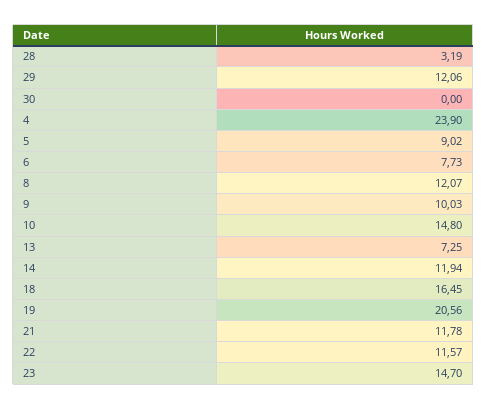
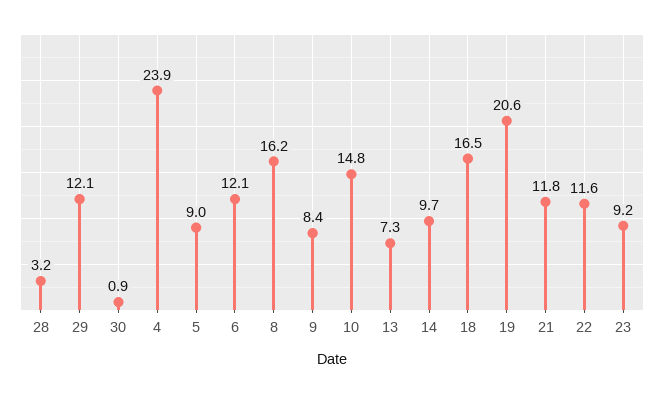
30: 0 -> 0.9
6: 7.73 -> 12.1
8: 12.07 -> 16.2
9: 10.03 -> 8.4
14: 11.94 -> 9.7
23: 14.7 -> 9.2

